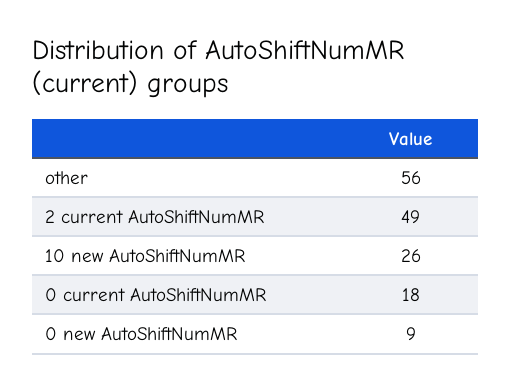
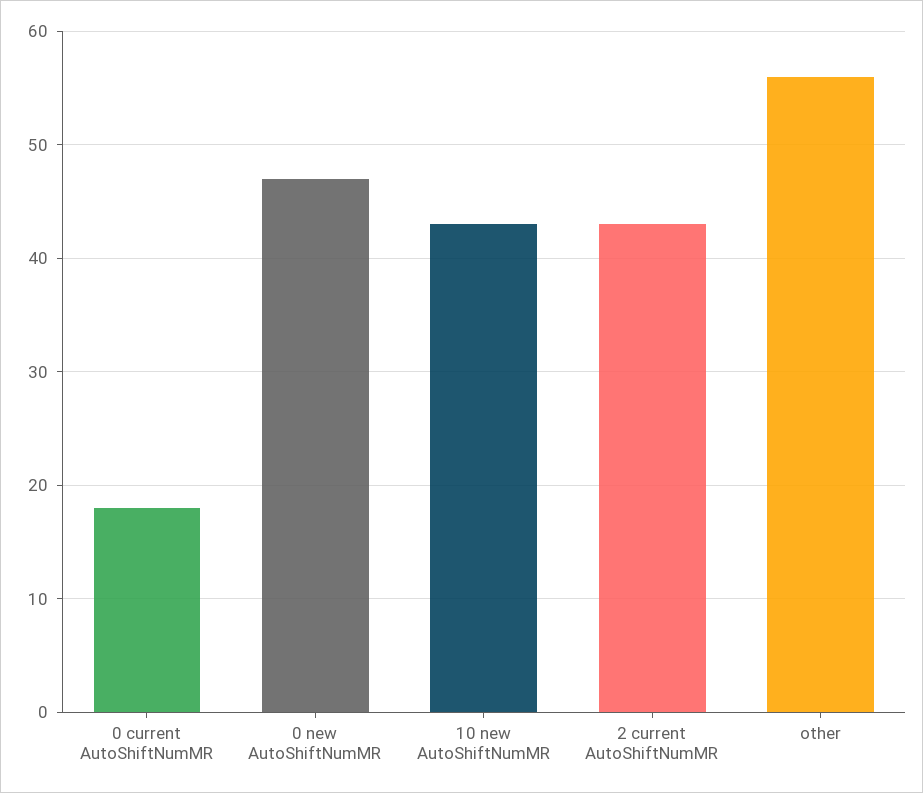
2 current AutoShiftNumMR: 49 -> 43
10 new AutoShiftNumMR: 26 -> 43
0 new AutoShiftNumMR: 9 -> 47

